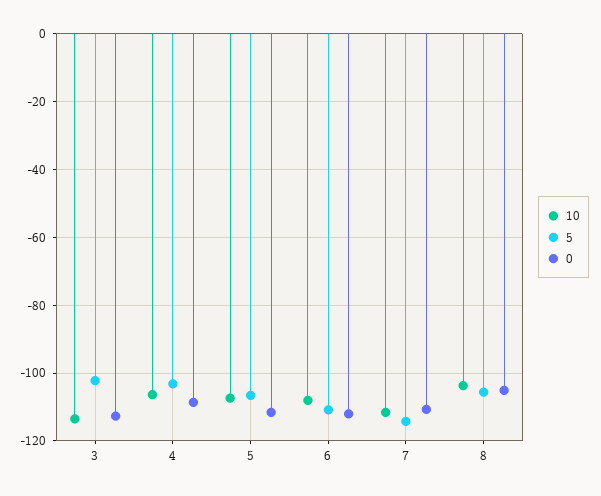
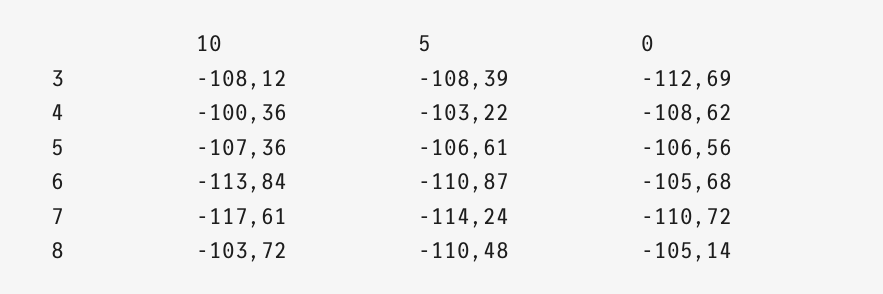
10, 3: -114 -> -108.12
5, 3: -102 -> -108.39
10, 4: -106 -> -100.36
0, 5: -112 -> -106.56
10, 6: -108 -> -113.84
0, 6: -112 -> -105.68
10, 7: -112 -> -117.61
5, 8: -106 -> -110.48

